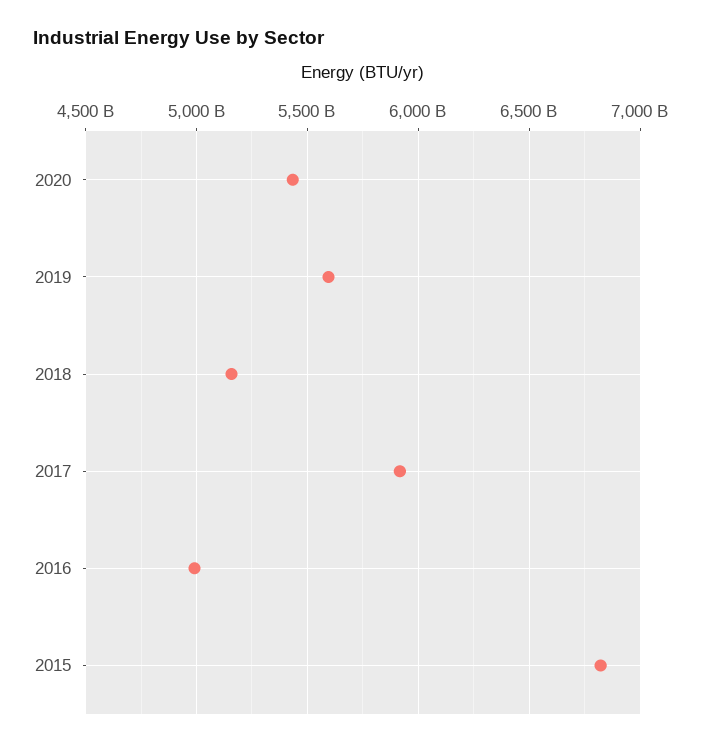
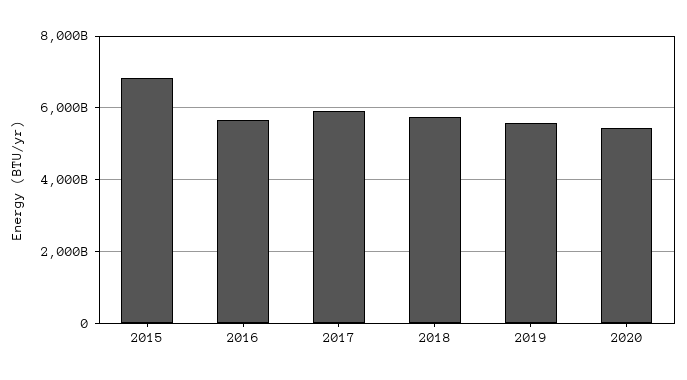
2018: 5150000000000 -> 5800000000000
2016: 5000000000000 -> 5600000000000

